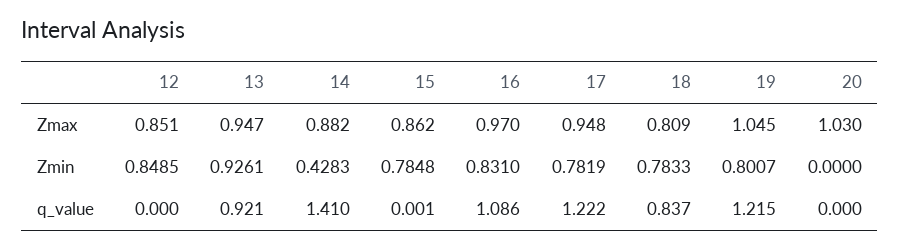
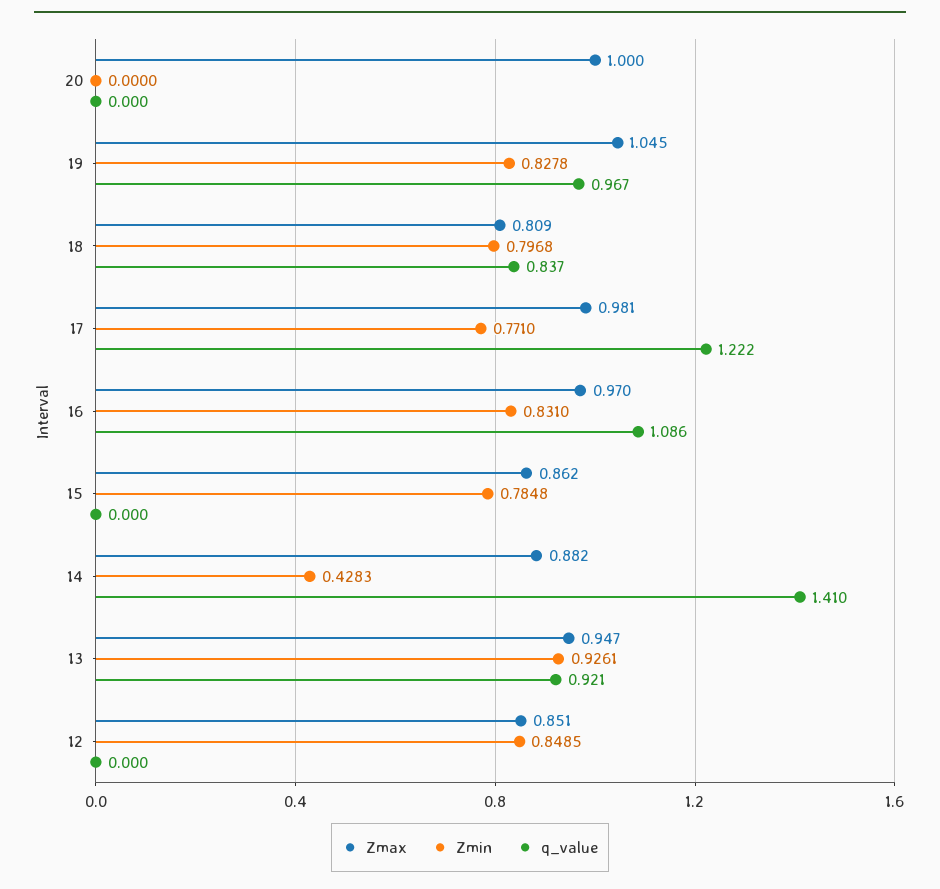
Zmax, 17: 0.948 -> 0.981
Zmax, 20: 1.03 -> 1
Zmin, 17: 0.7819 -> 0.771
Zmin, 18: 0.7833 -> 0.7968
Zmin, 19: 0.8007 -> 0.8278
q_value, 15: 0.001 -> 0
q_value, 19: 1.215 -> 0.967

